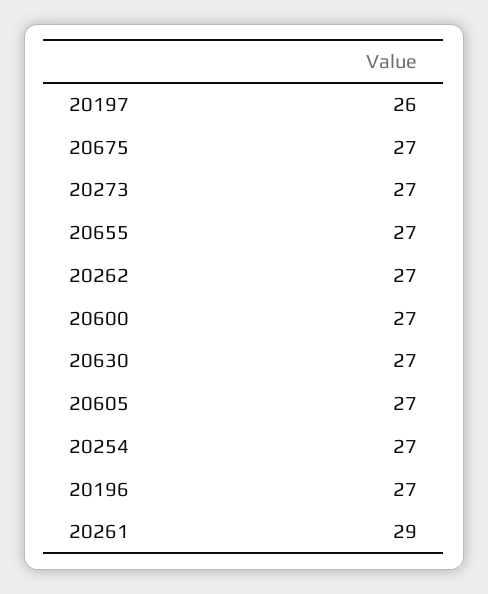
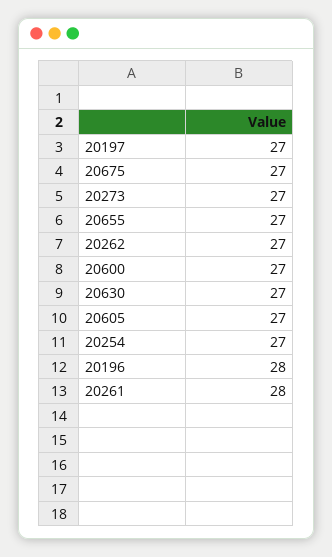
20197: 26 -> 27
20196: 27 -> 28
20261: 29 -> 28

